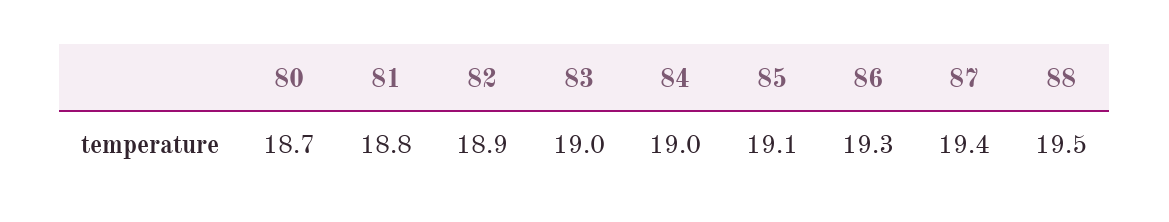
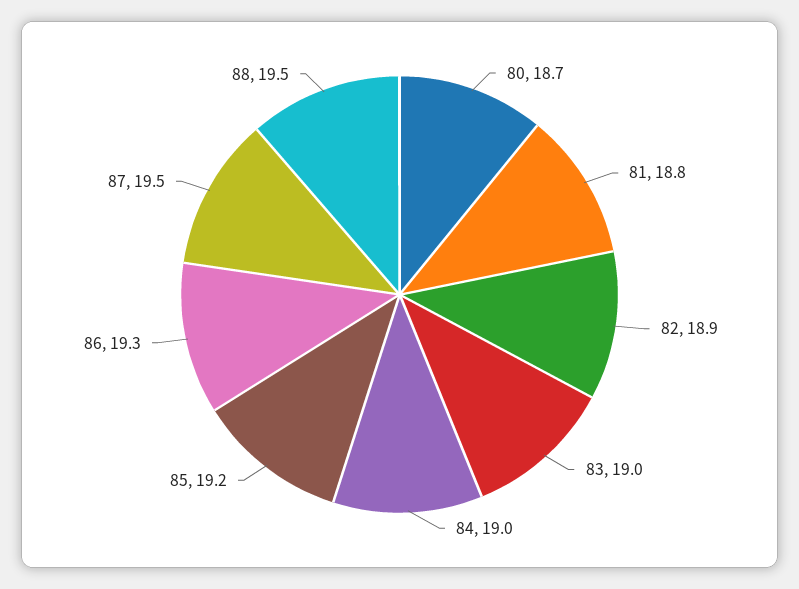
85: 19.1 -> 19.2
87: 19.4 -> 19.5

